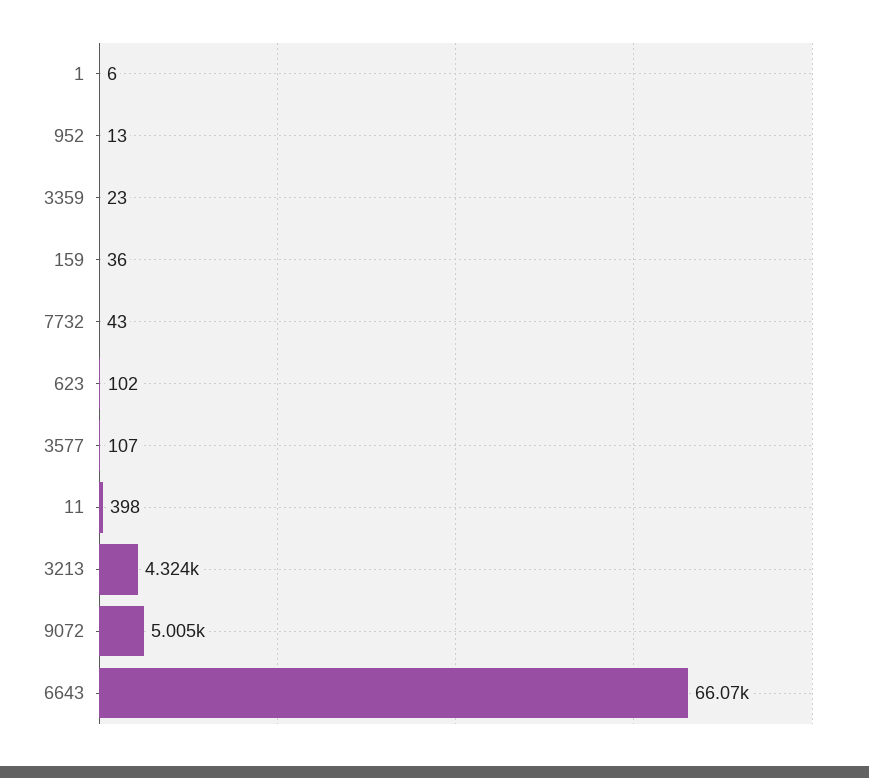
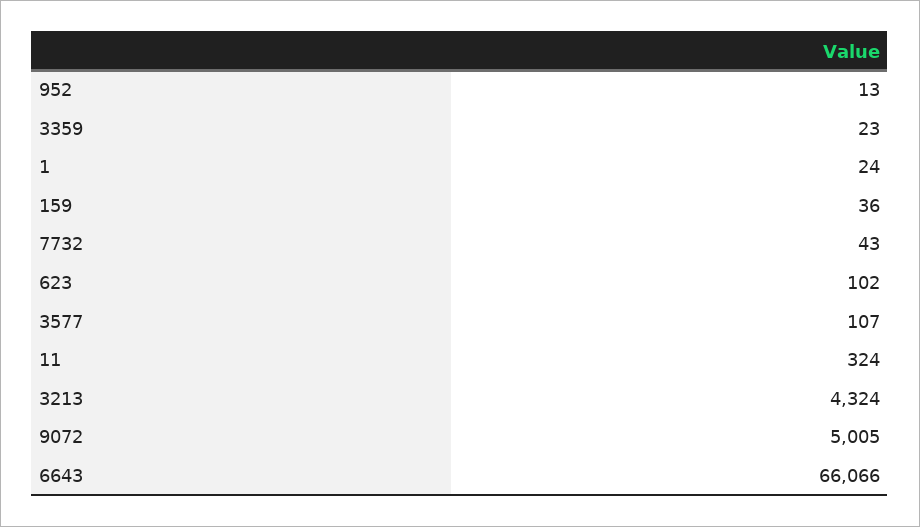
1: 6 -> 24
11: 398 -> 324

